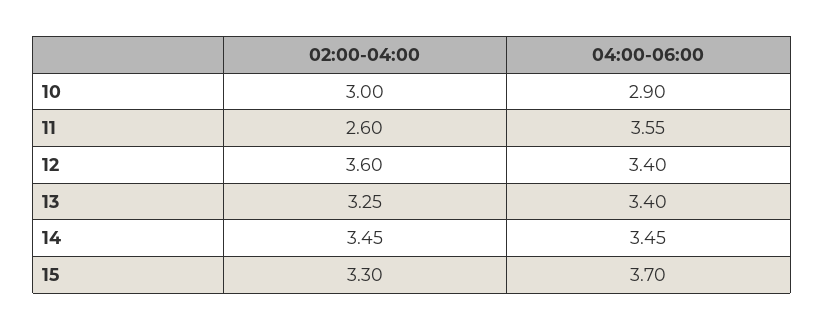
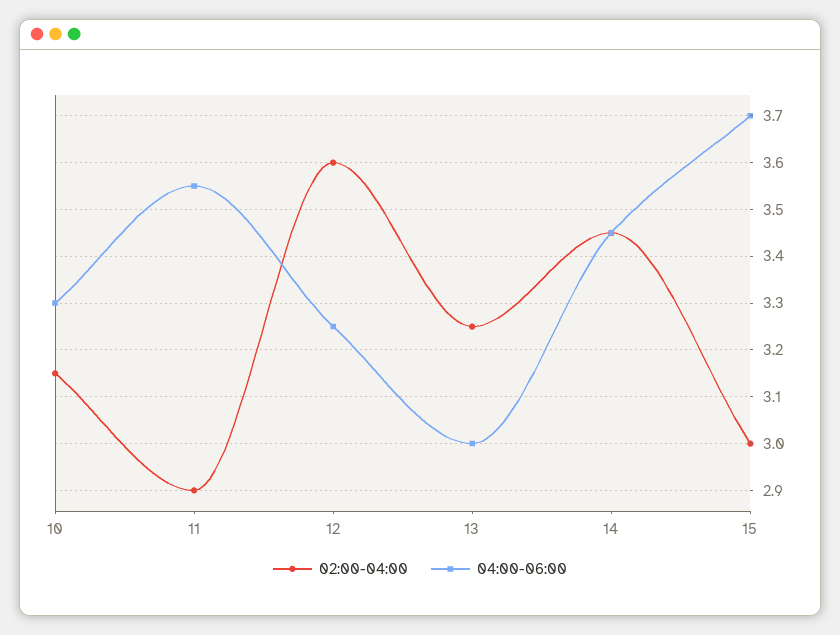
02:00-04:00, 10: 3 -> 3.15
04:00-06:00, 10: 2.9 -> 3.3
02:00-04:00, 11: 2.6 -> 2.9
04:00-06:00, 12: 3.4 -> 3.25
04:00-06:00, 13: 3.4 -> 3
02:00-04:00, 15: 3.3 -> 3

